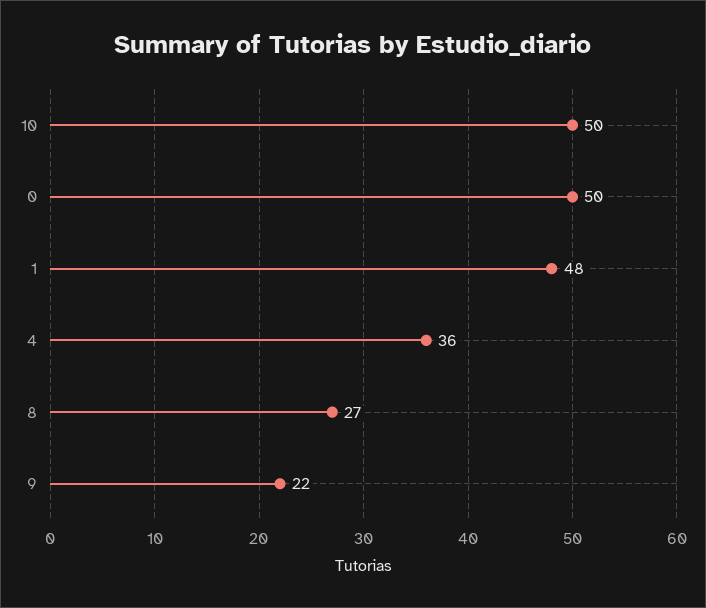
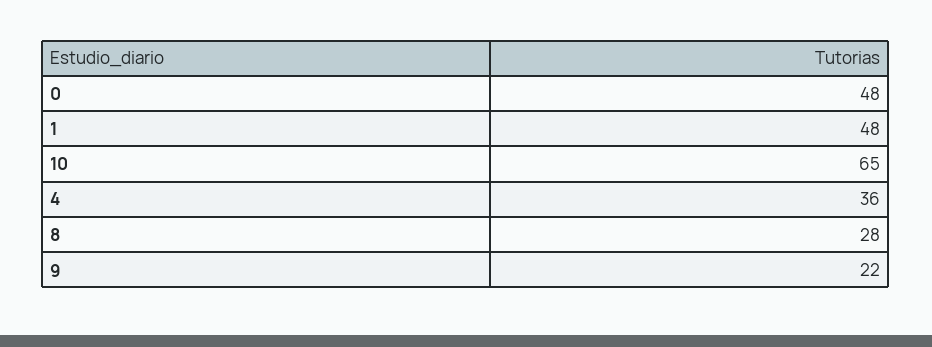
10: 50 -> 65
0: 50 -> 48
8: 27 -> 28

